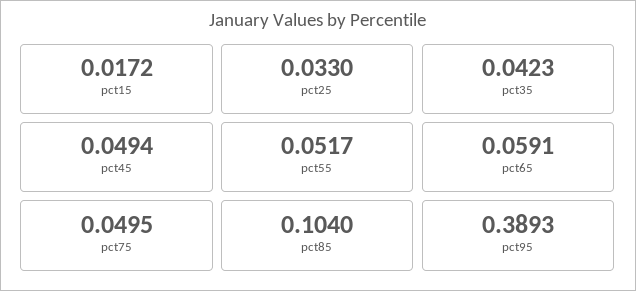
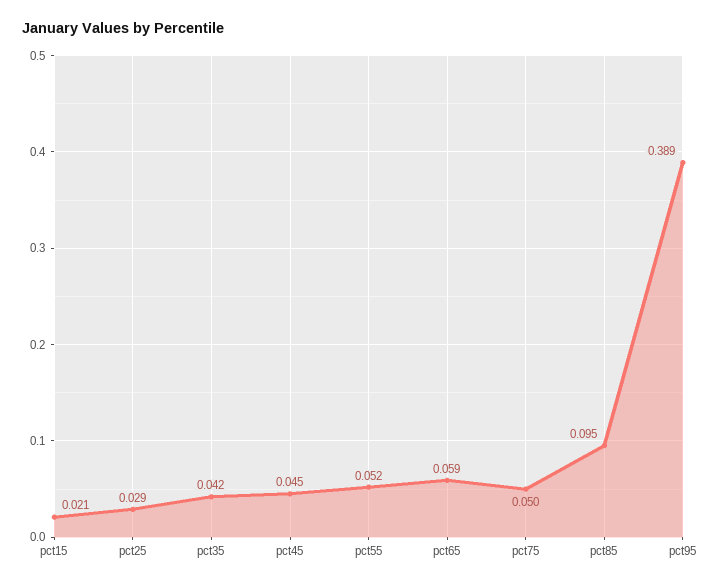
pct15: 0.0172 -> 0.021
pct25: 0.033 -> 0.029
pct45: 0.0494 -> 0.045
pct85: 0.104 -> 0.095

